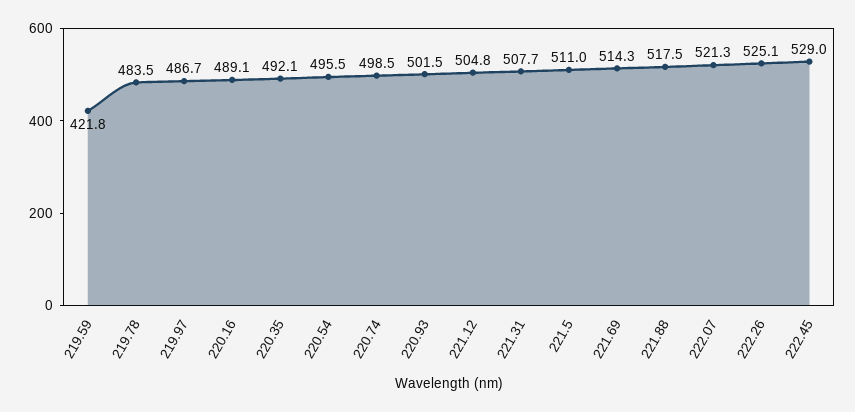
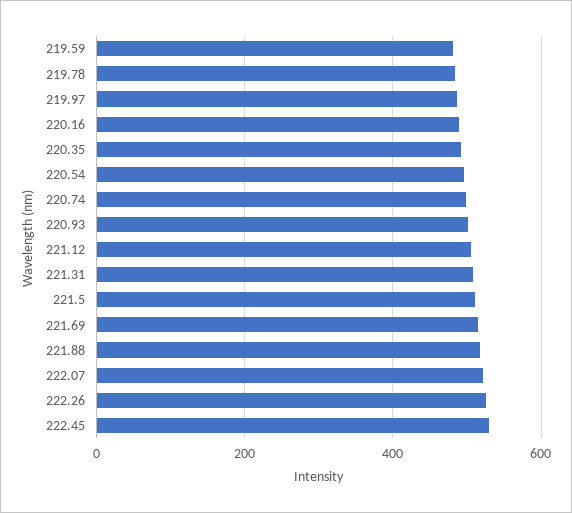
219.59: 421.8 -> 480

